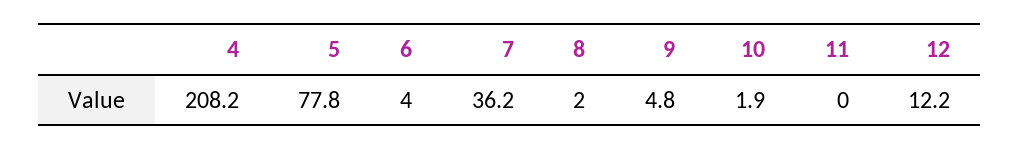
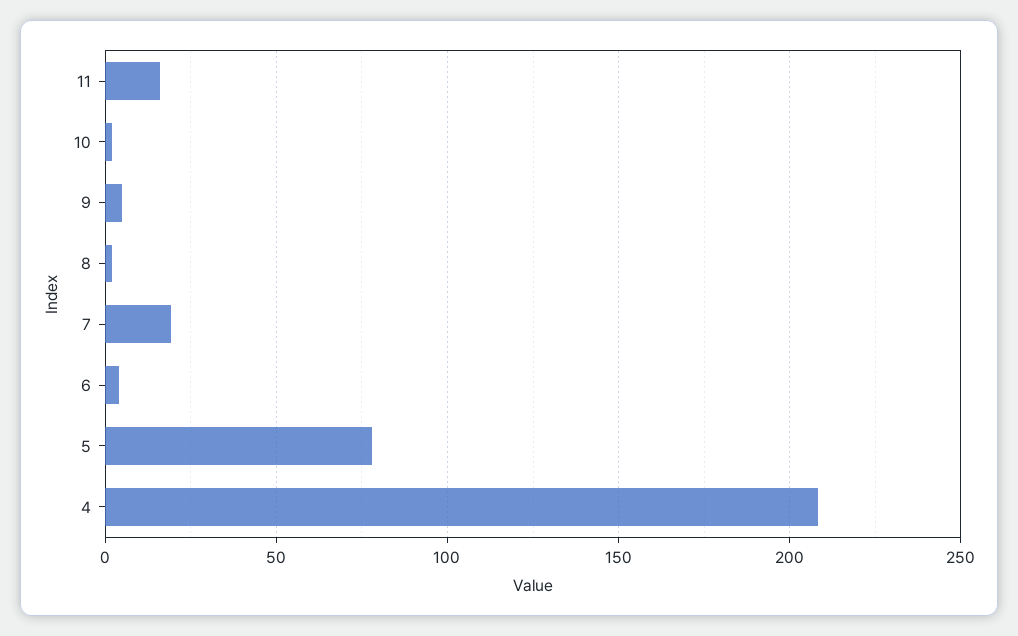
7: 36.2 -> 20
11: 0 -> 15
12: 12.2 -> none

